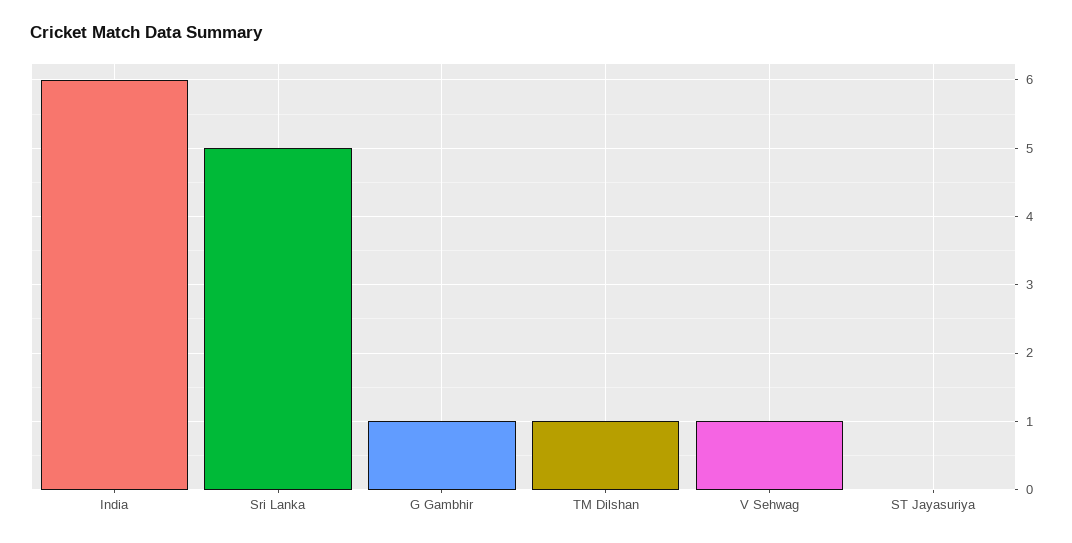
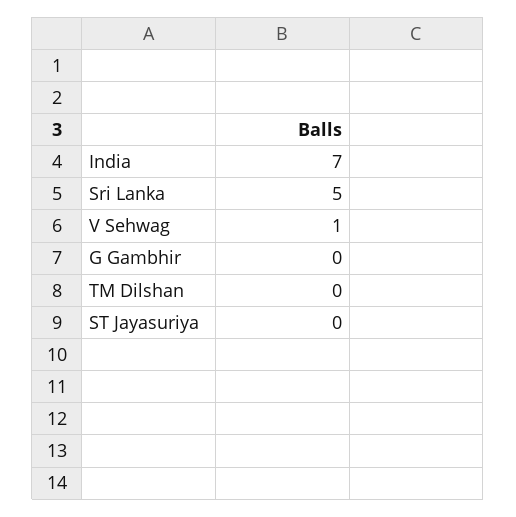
India: 6 -> 7
G Gambhir: 1 -> 0
TM Dilshan: 1 -> 0

